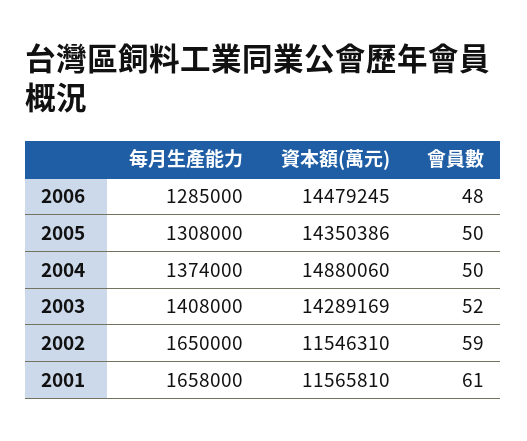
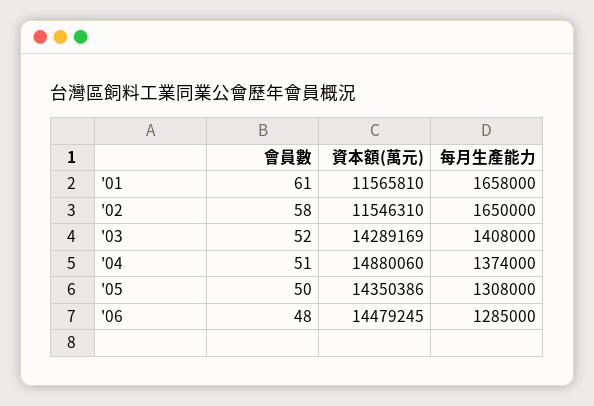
會員數, 2004: 50 -> 51
會員數, 2002: 59 -> 58

